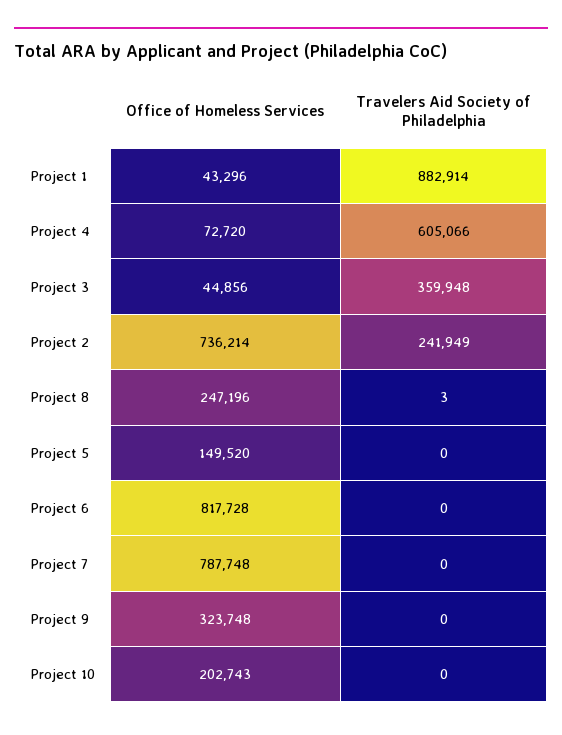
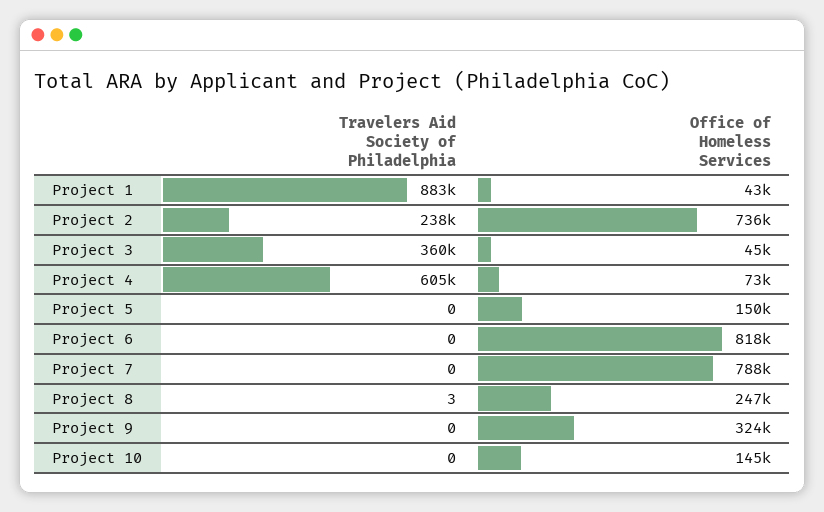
Travelers Aid Society of Philadelphia, Project 2: 241949 -> 238000
Office of Homeless Services, Project 10: 202743 -> 145000

